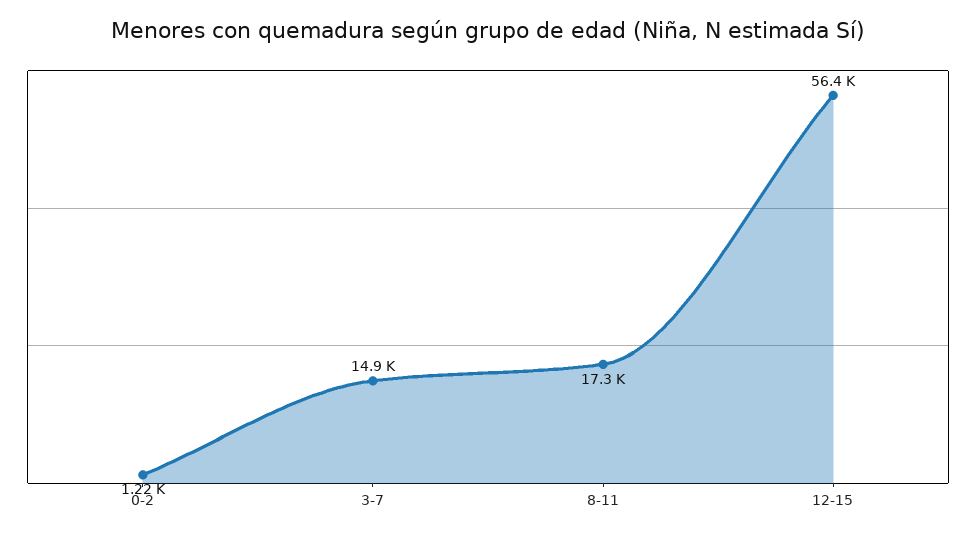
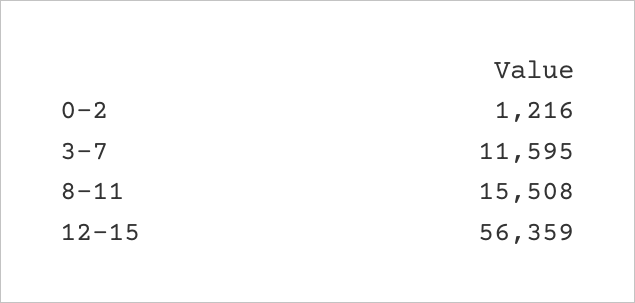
3-7: 14900 -> 11595
8-11: 17300 -> 15508

